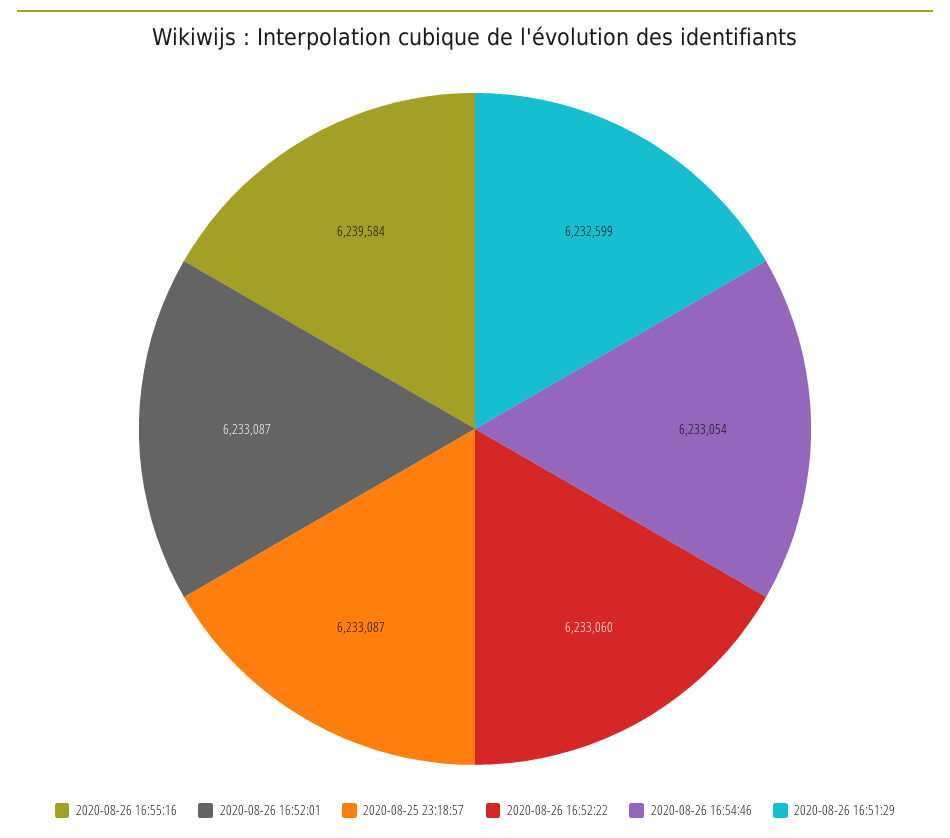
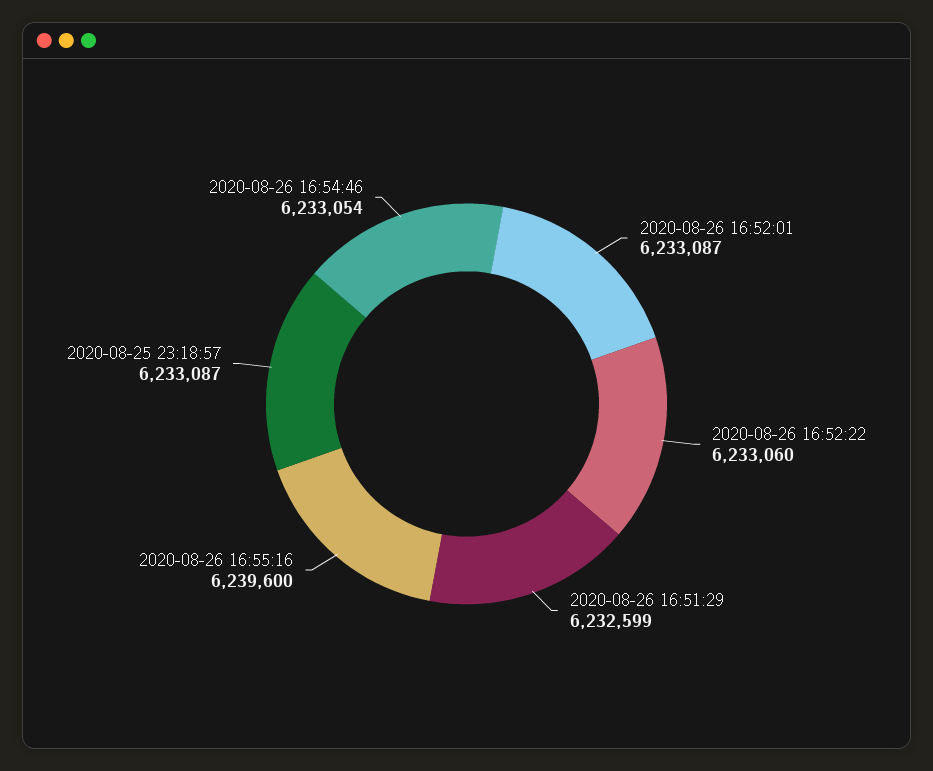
2020-08-26 16:55:16: 6239584 -> 6239600

